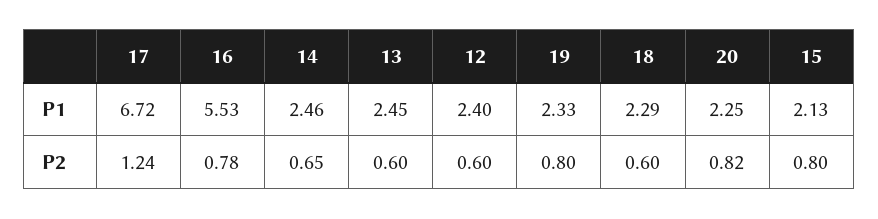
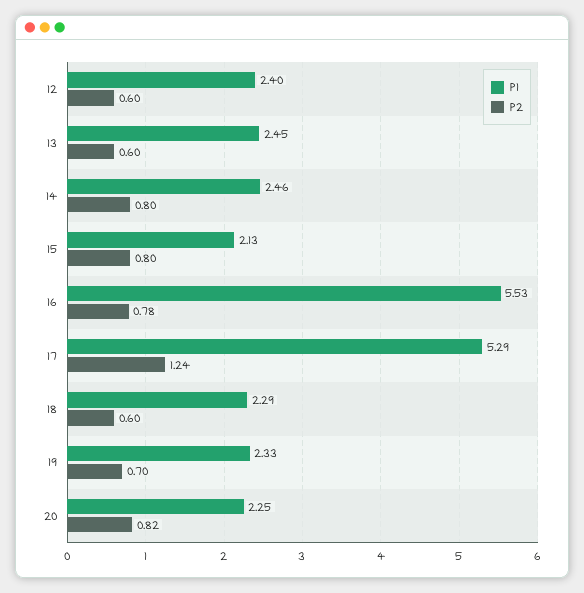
P1, 17: 6.72 -> 5.29
P2, 14: 0.65 -> 0.8
P2, 19: 0.8 -> 0.7

